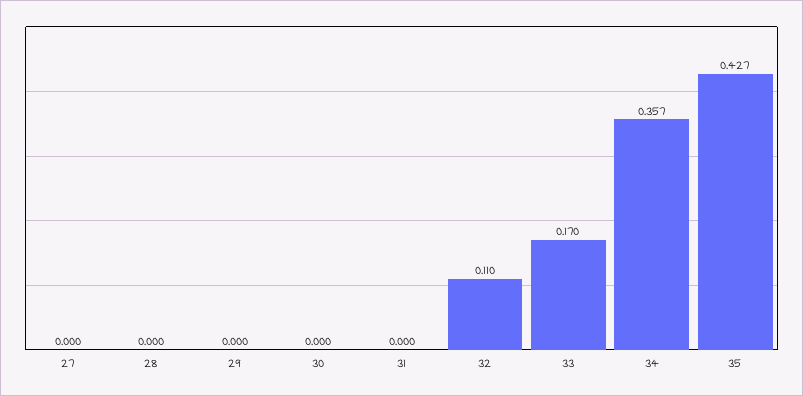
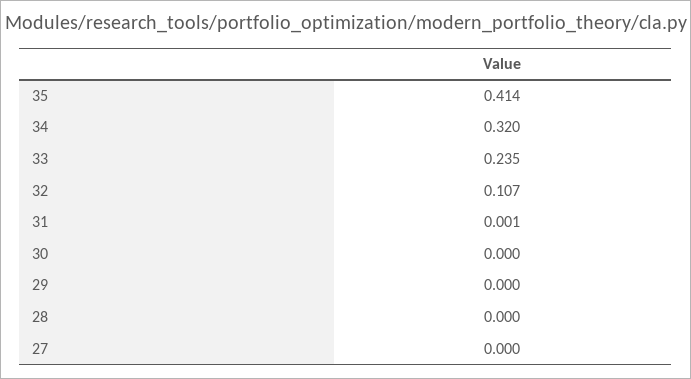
31: 0 -> 0.001
32: 0.11 -> 0.107
33: 0.17 -> 0.235
34: 0.357 -> 0.32
35: 0.427 -> 0.414

